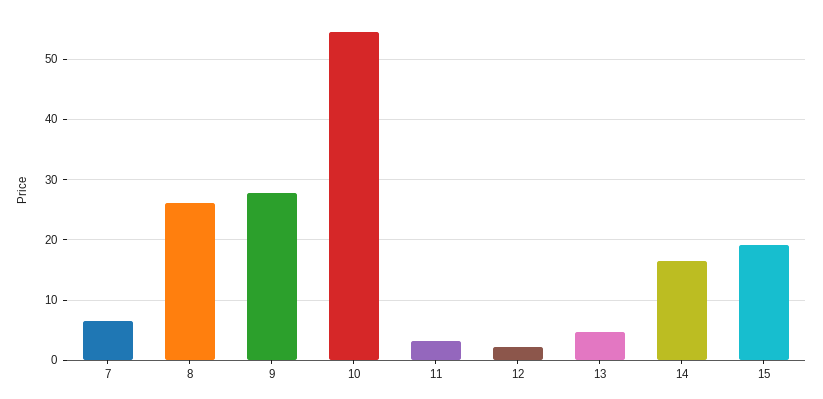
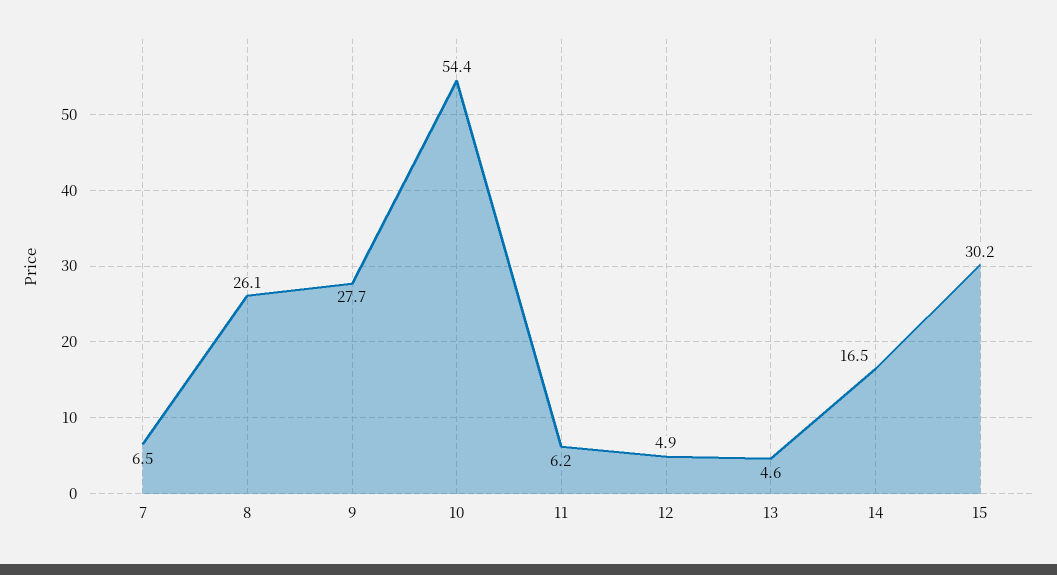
11: 3 -> 6.2
12: 2 -> 4.9
15: 19 -> 30.2

